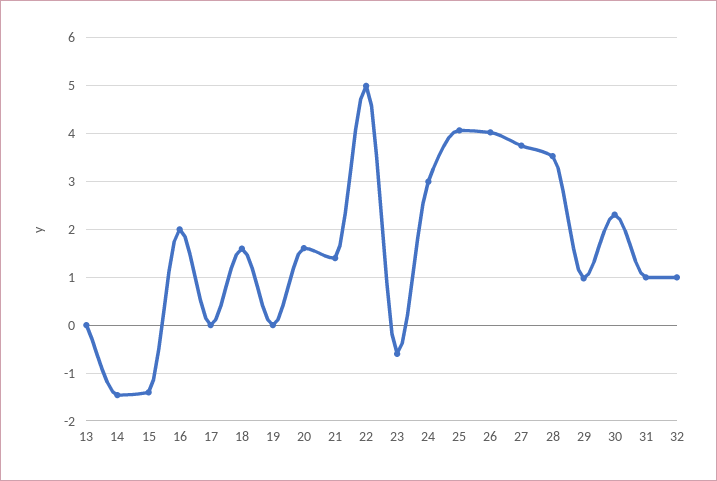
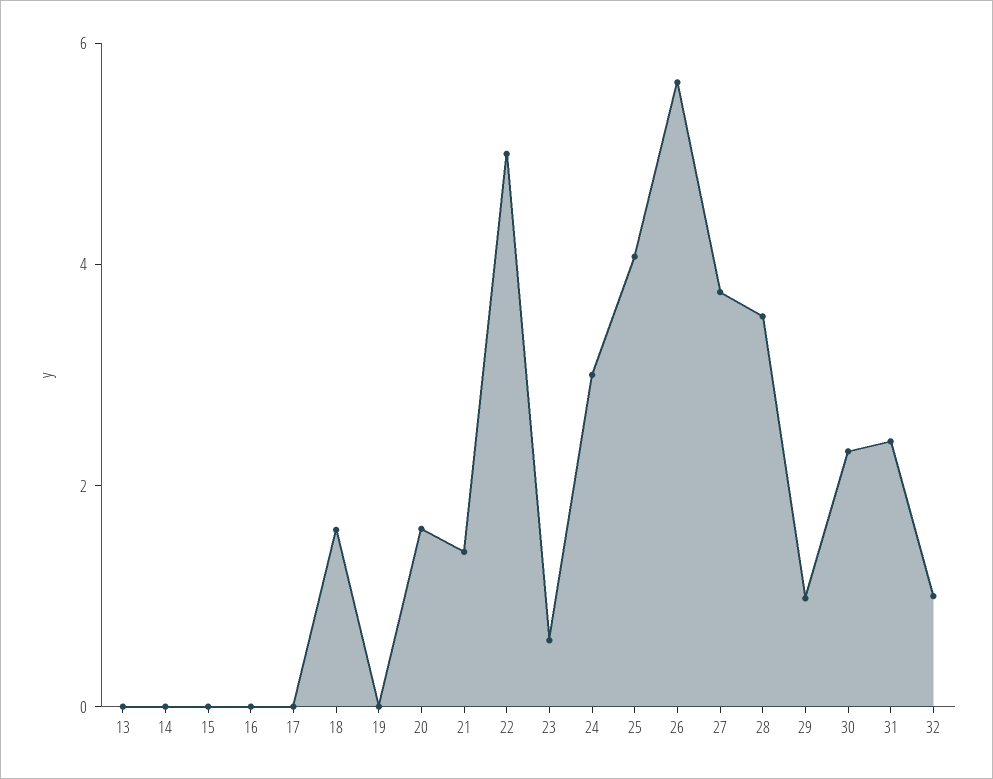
14: -1.4 -> 0
15: -1.4 -> 0
16: 2 -> 0
23: -0.6 -> 0.5
26: 4 -> 5.5
31: 1 -> 2.5

